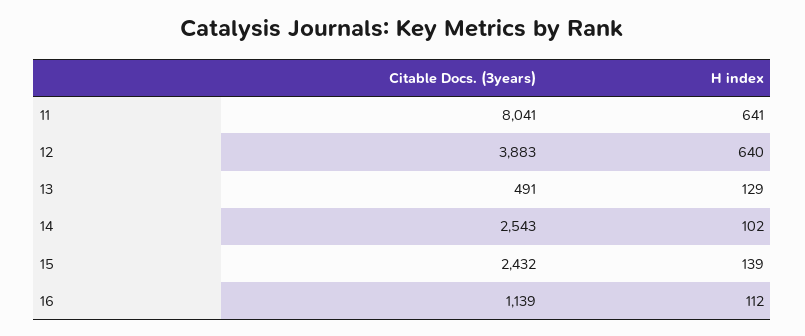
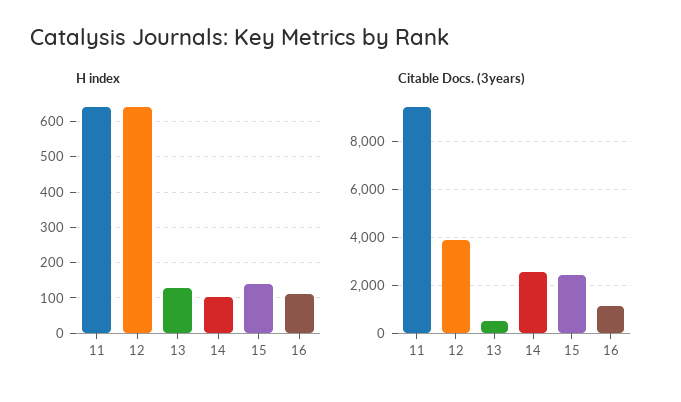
Citable Docs. (3years), 11: 8041 -> 9500

